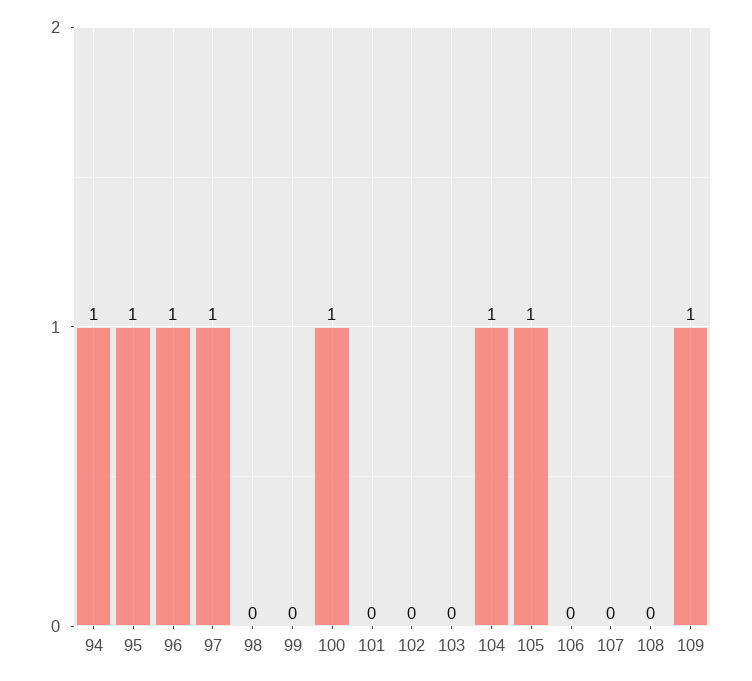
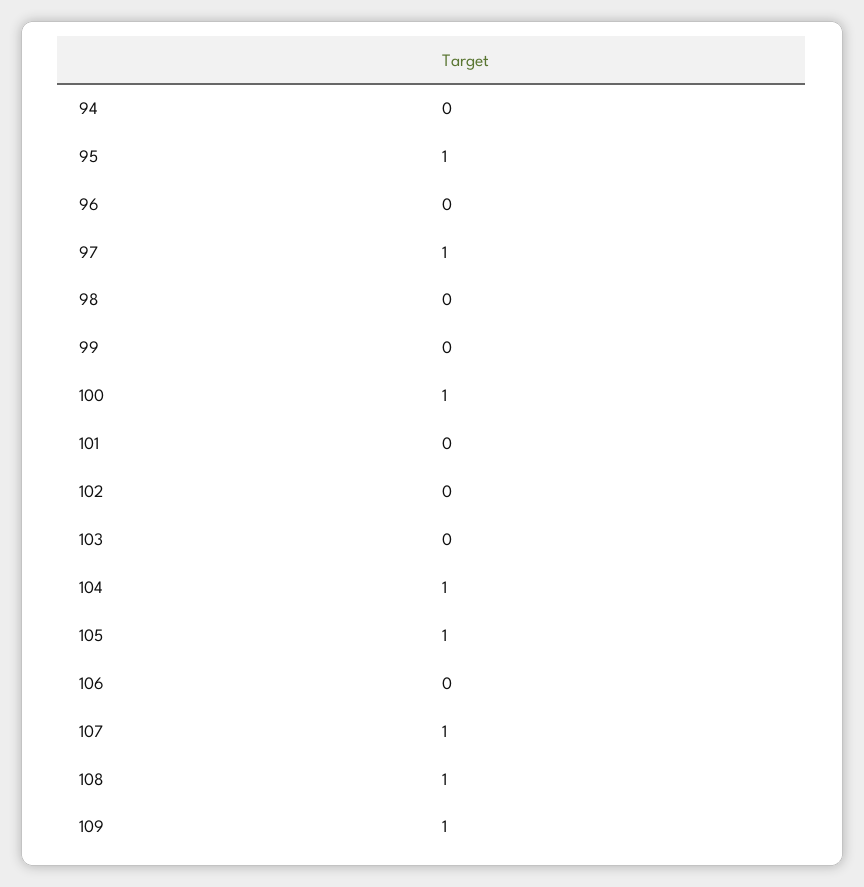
94: 1 -> 0
96: 1 -> 0
107: 0 -> 1
108: 0 -> 1

